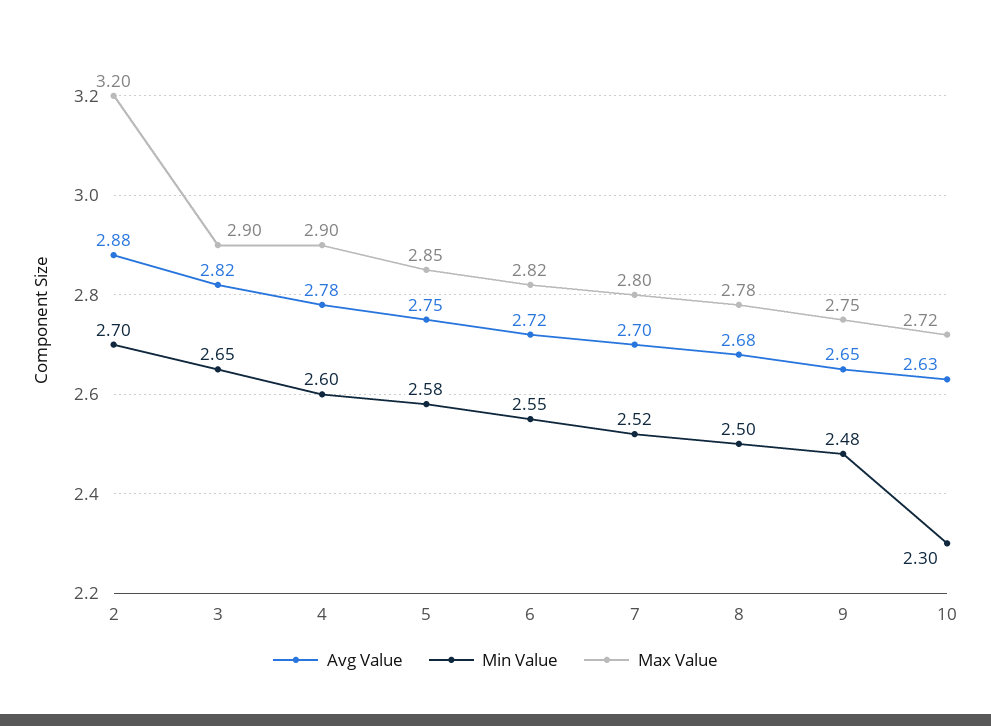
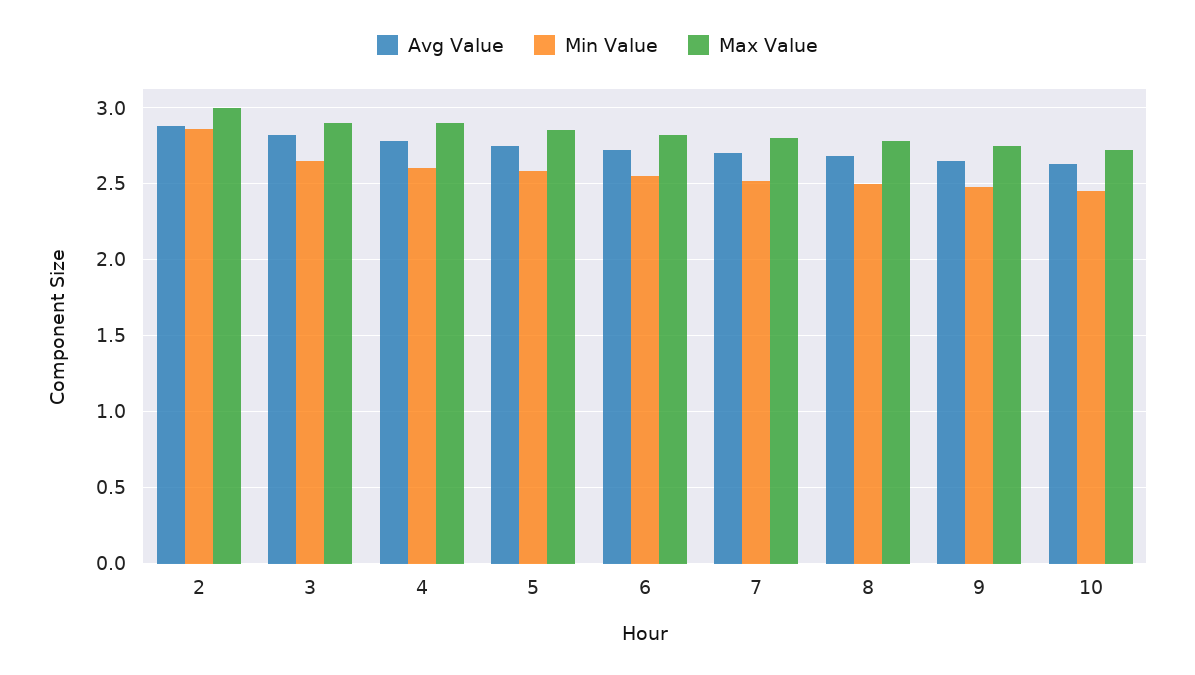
Min Value, 2: 2.7 -> 2.85
Max Value, 2: 3.2 -> 3
Min Value, 10: 2.3 -> 2.45

